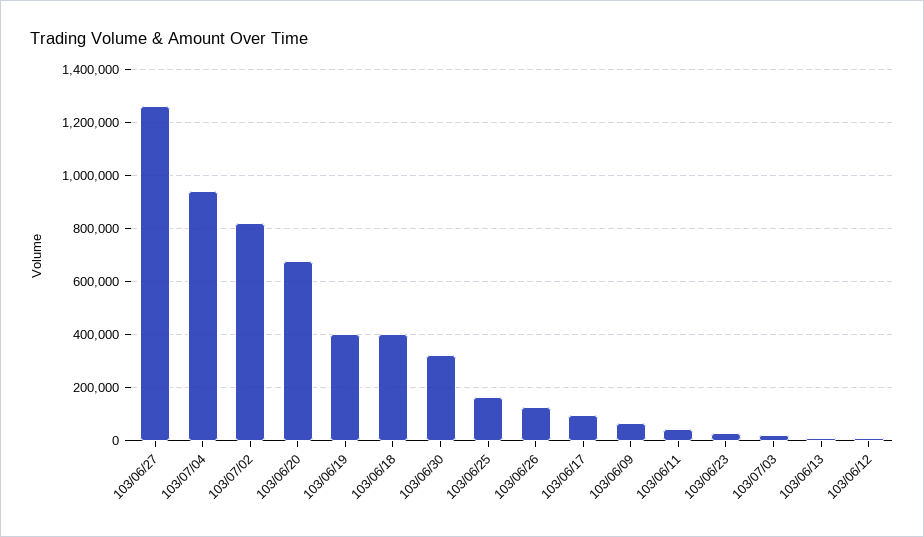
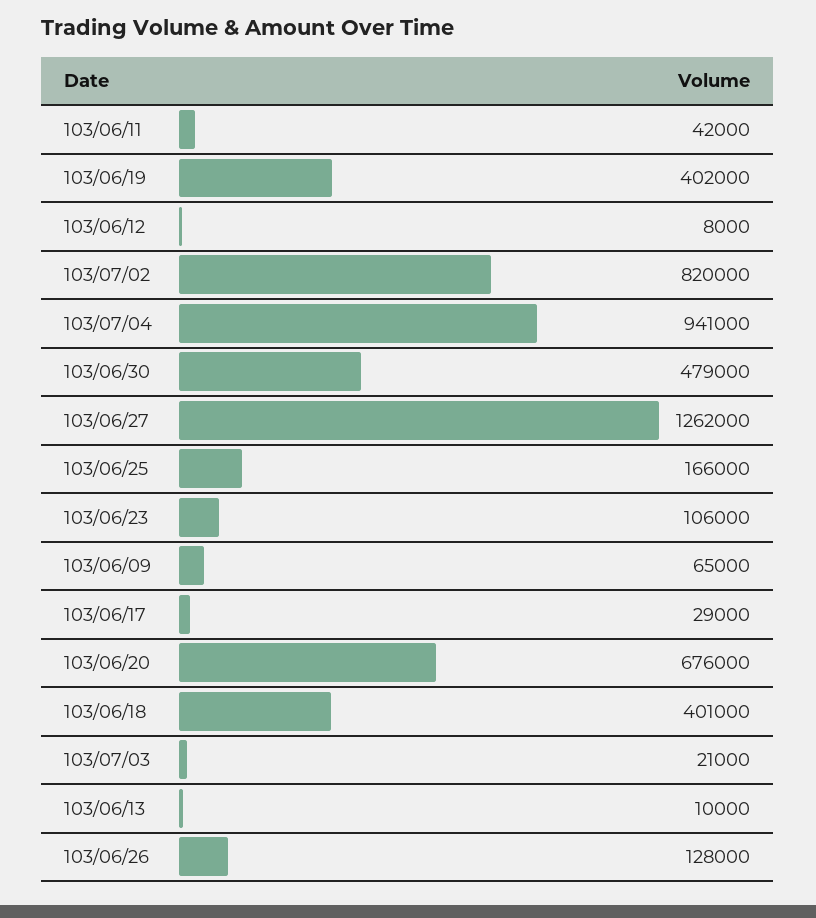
103/06/30: 325000 -> 479000
103/06/17: 100000 -> 29000
103/06/23: 25000 -> 106000

